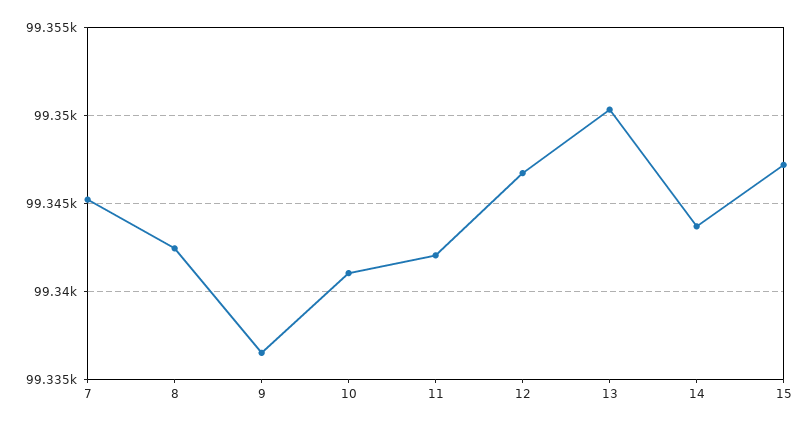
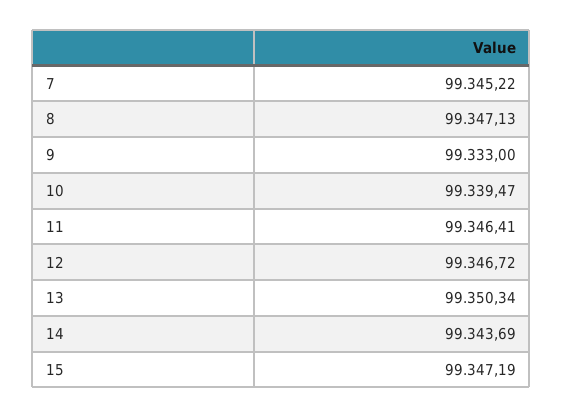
8: 99342.5 -> 99347.13
9: 99336.5 -> 99333
10: 99341 -> 99339.47
11: 99342 -> 99346.41

